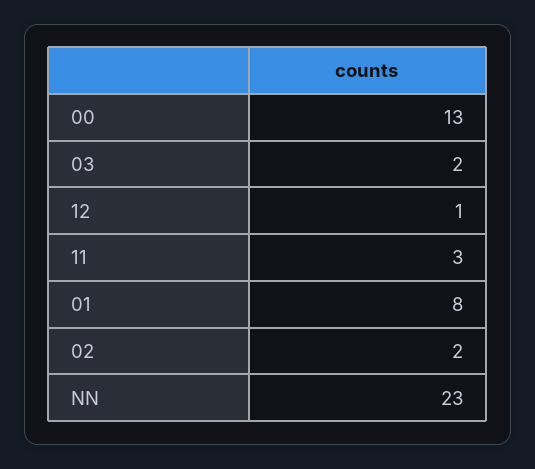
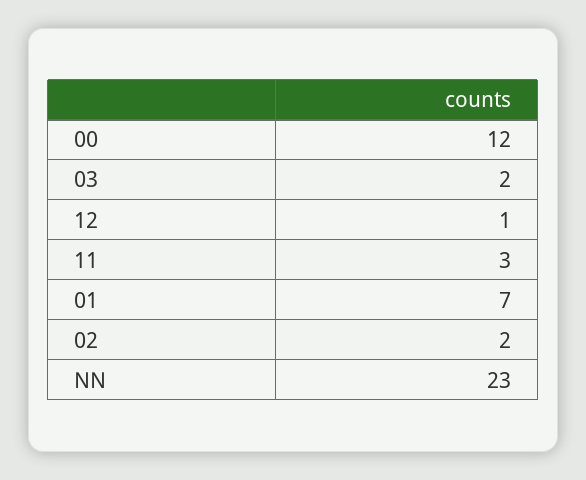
00: 13 -> 12
01: 8 -> 7

